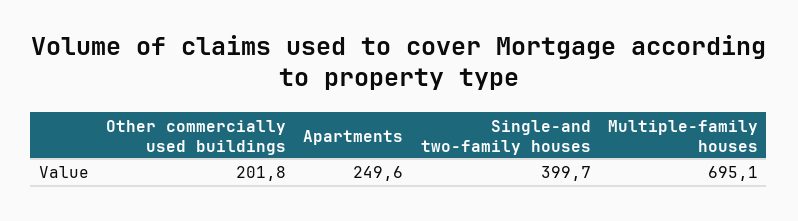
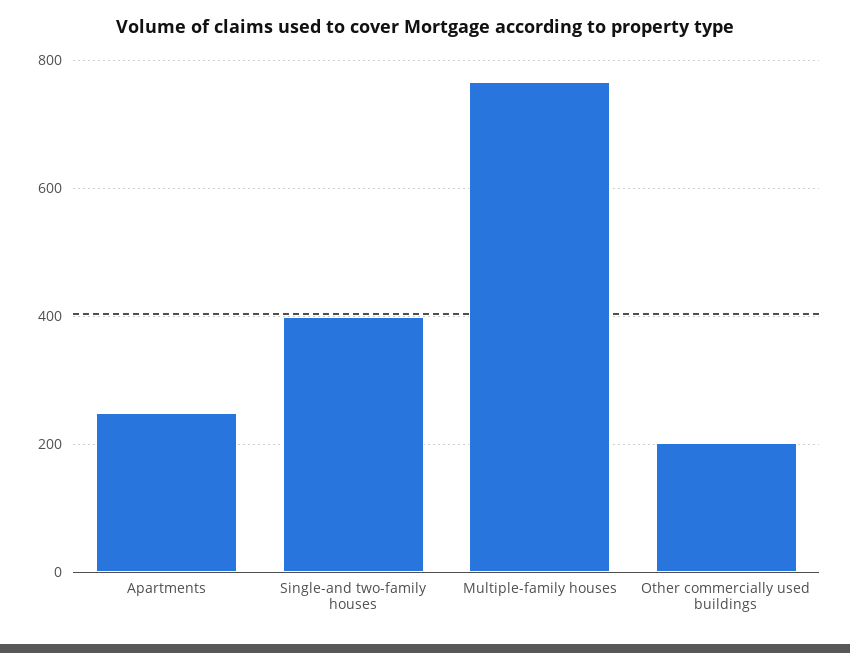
Multiple-family houses: 695.1 -> 760

